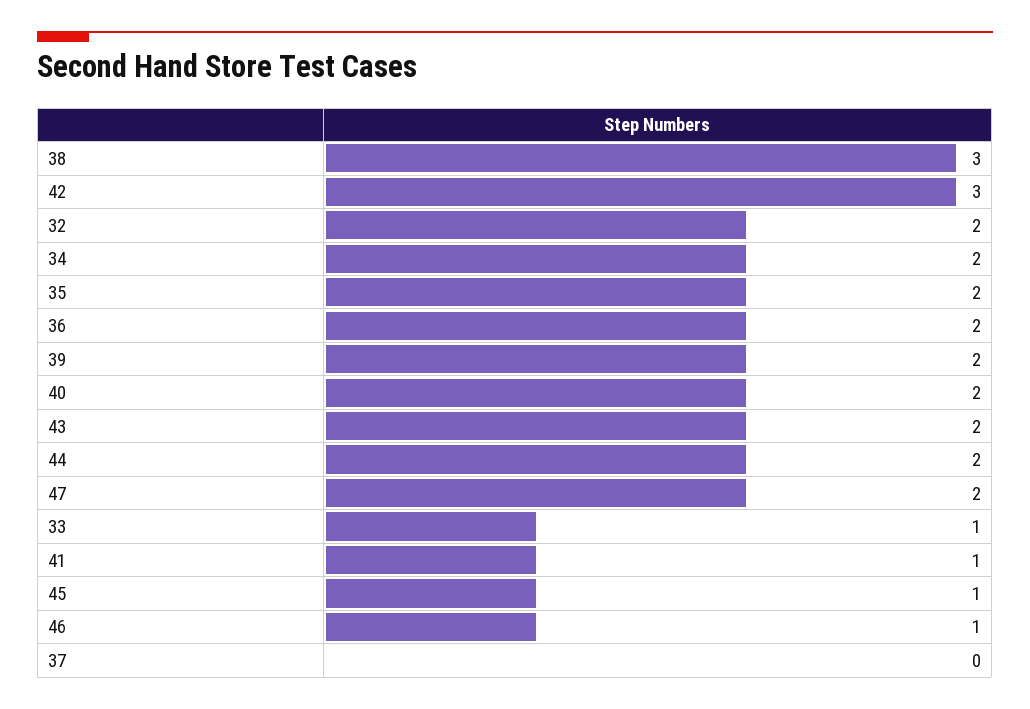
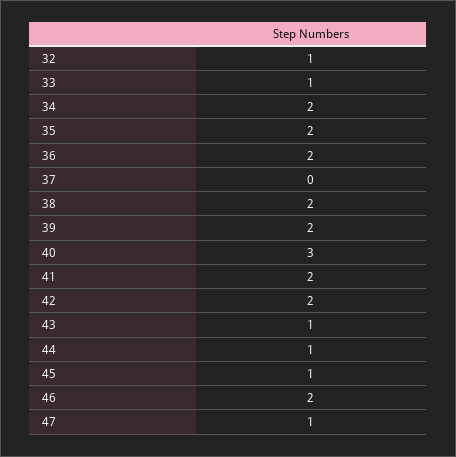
38: 3 -> 2
42: 3 -> 2
32: 2 -> 1
40: 2 -> 3
43: 2 -> 1
44: 2 -> 1
47: 2 -> 1
41: 1 -> 2
46: 1 -> 2

